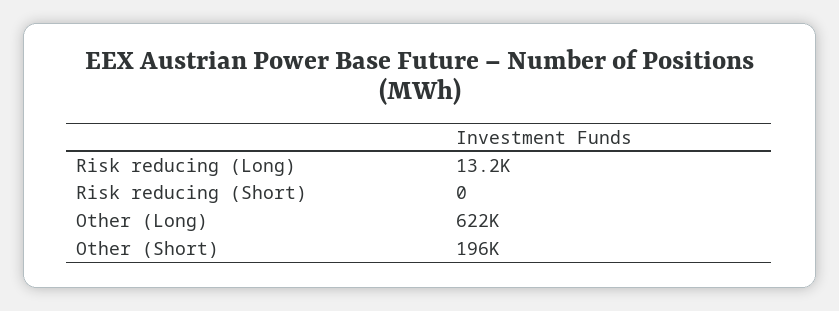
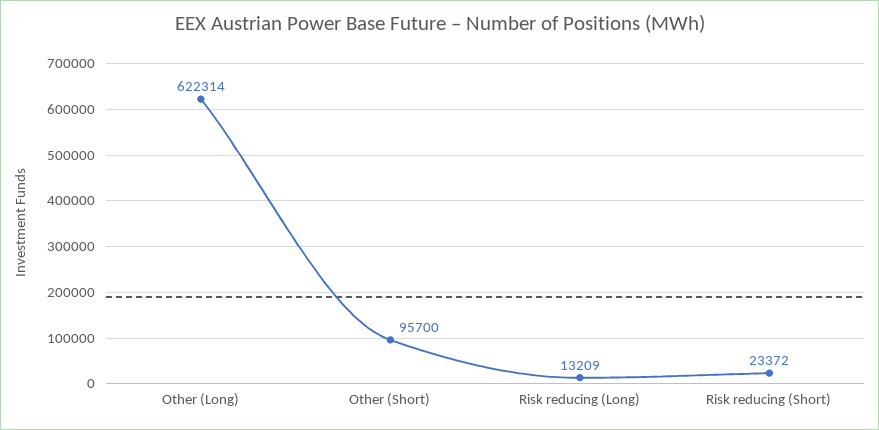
Risk reducing (Short): 0 -> 23372
Other (Short): 196000 -> 95700

